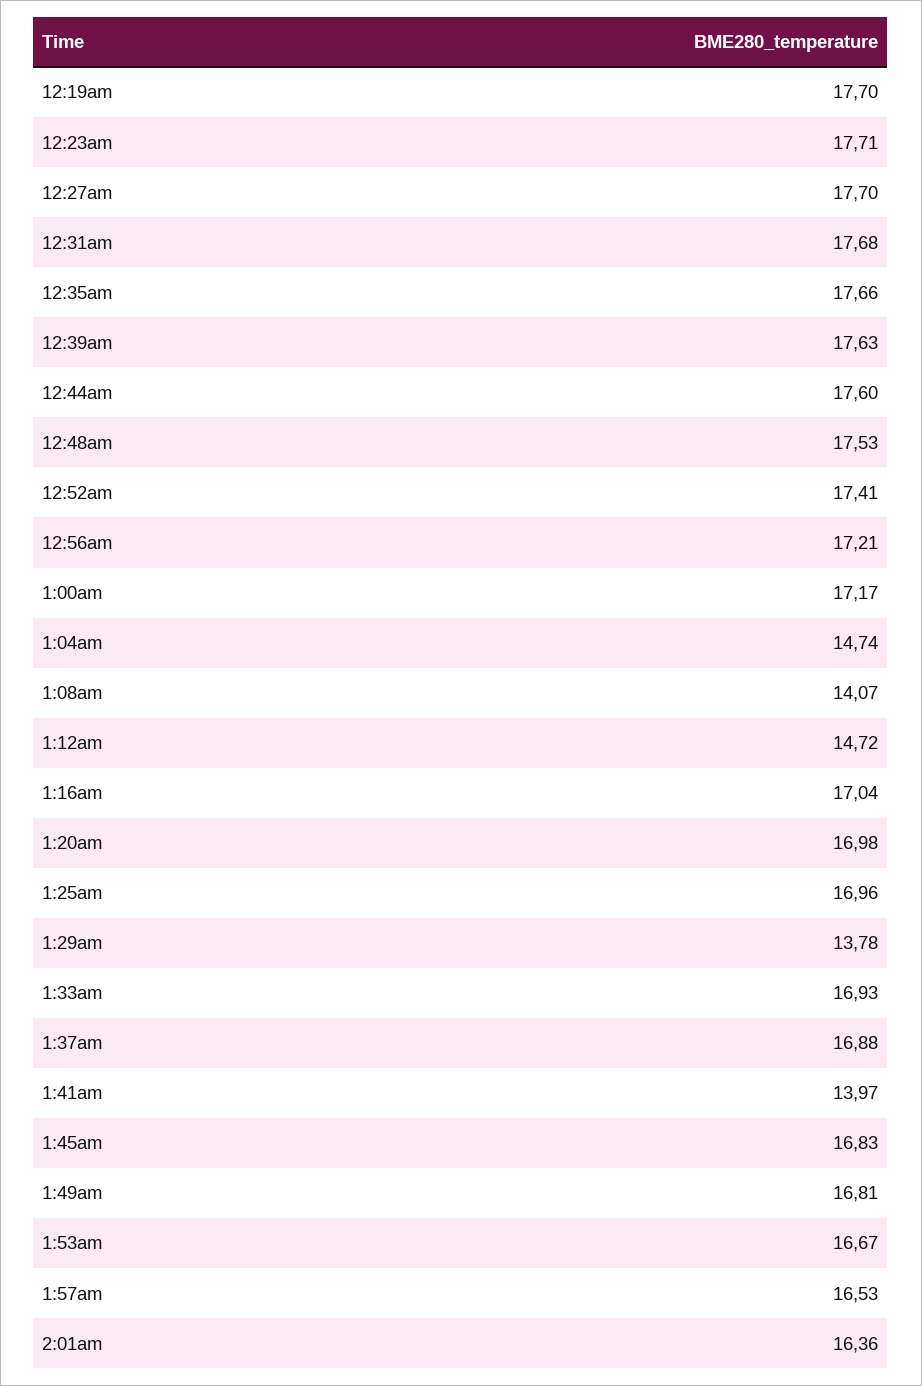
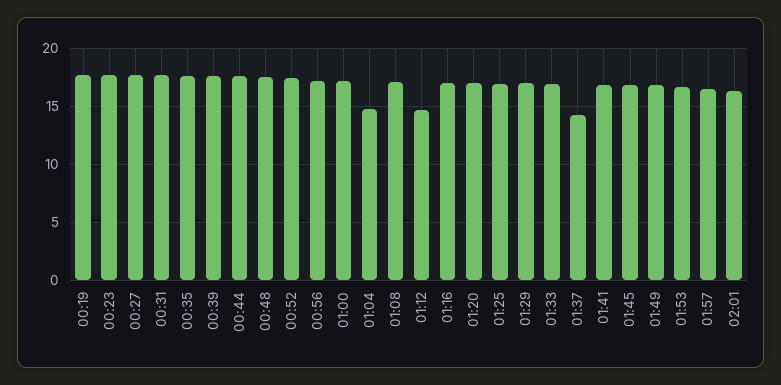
1:08am: 14.07 -> 17
1:29am: 13.78 -> 17
1:37am: 16.88 -> 14
1:41am: 13.97 -> 17

